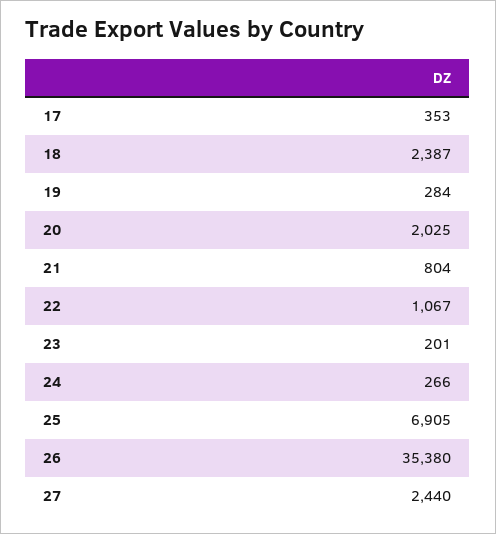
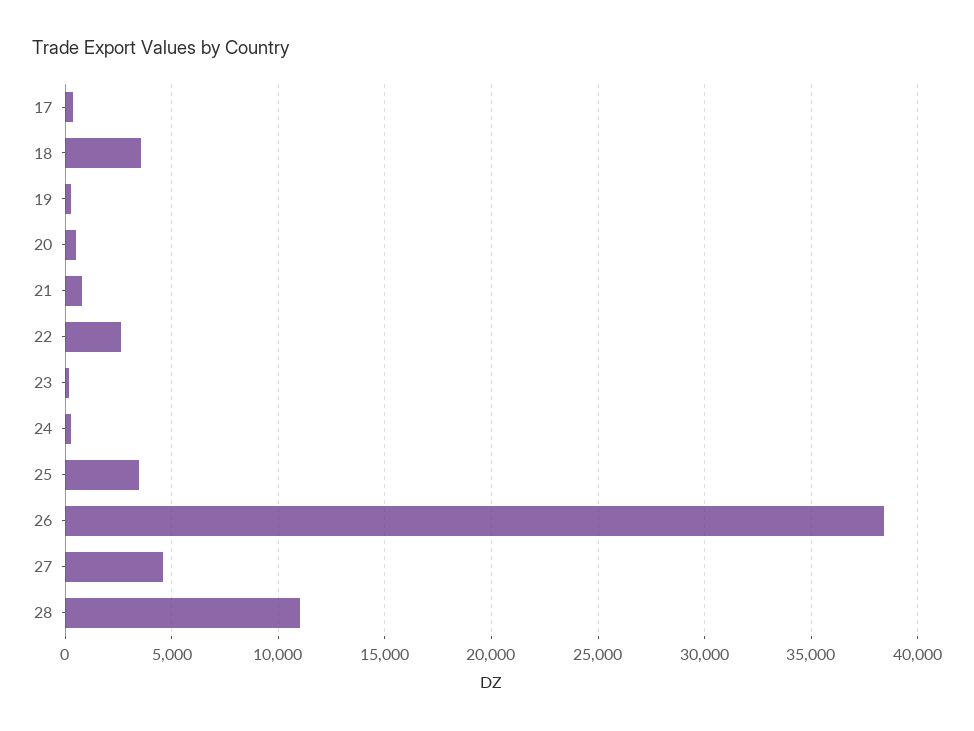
18: 2387 -> 3500
20: 2025 -> 500
22: 1067 -> 2500
25: 6905 -> 3500
26: 35380 -> 38500
27: 2440 -> 4500
28: none -> 11000

